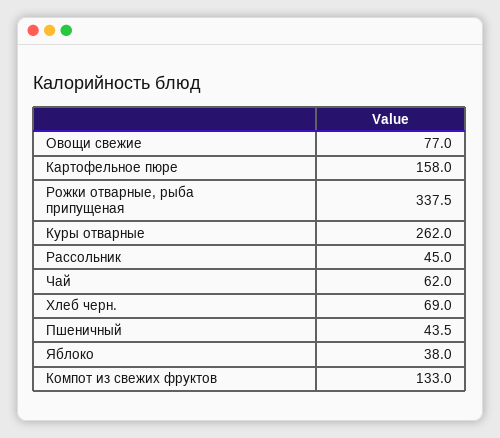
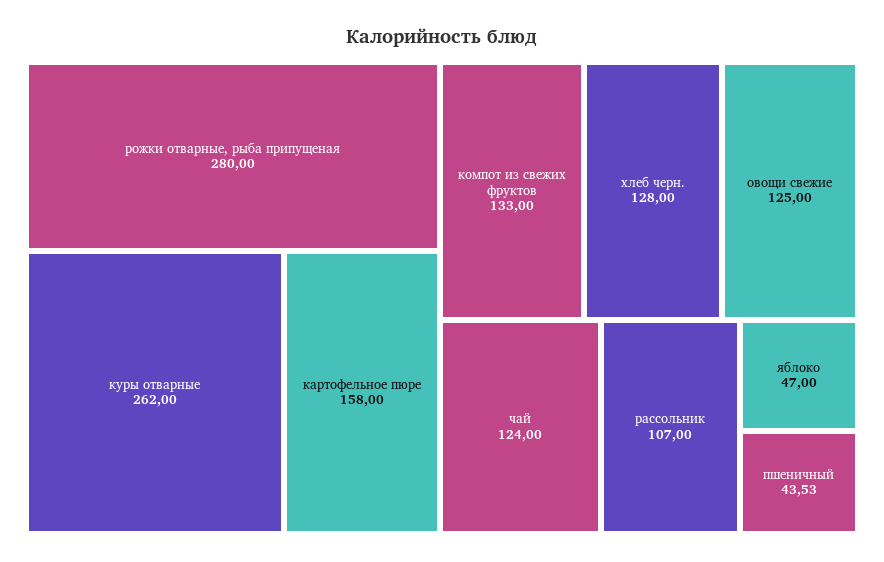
Овощи свежие: 77 -> 125
Рожки отварные, рыба припущеная: 337.5 -> 280
Рассольник: 45 -> 107
Чай: 62 -> 124
Хлеб черн.: 69 -> 128
Яблоко: 38 -> 47

